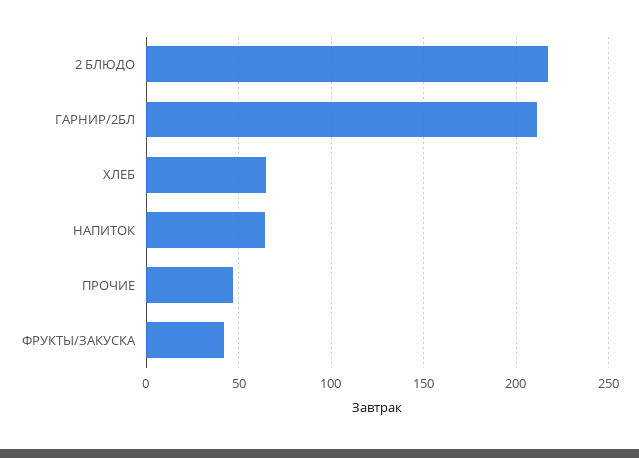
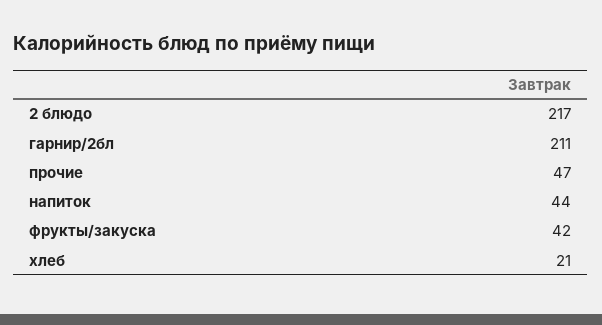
ХЛЕБ: 65 -> 21
НАПИТОК: 65 -> 44

